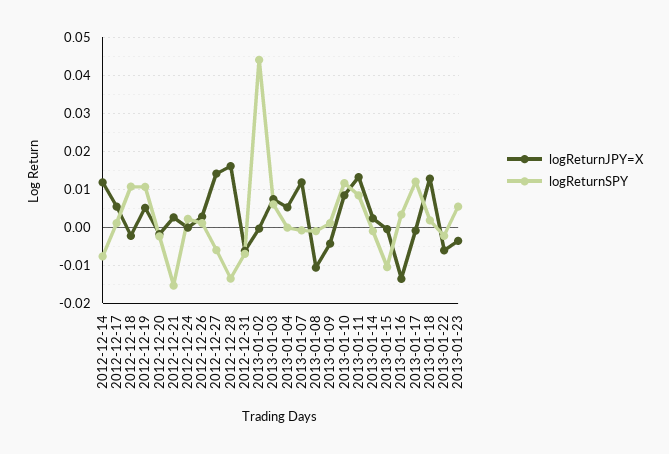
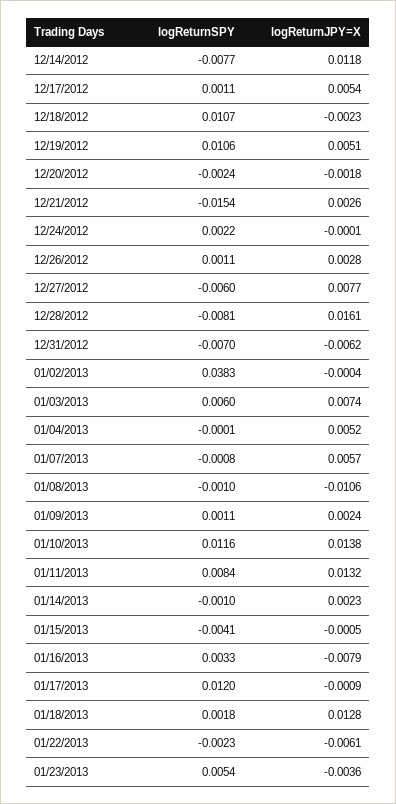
logReturnJPY=X, 2012-12-27: 0.014 -> 0.0077
logReturnSPY, 2012-12-28: -0.014 -> -0.0081
logReturnSPY, 2013-01-02: 0.044 -> 0.0383
logReturnJPY=X, 2013-01-07: 0.012 -> 0.0057
logReturnJPY=X, 2013-01-09: -0.004 -> 0.0024
logReturnJPY=X, 2013-01-10: 0.008 -> 0.0138
logReturnSPY, 2013-01-15: -0.01 -> -0.0041
logReturnJPY=X, 2013-01-16: -0.014 -> -0.0079

